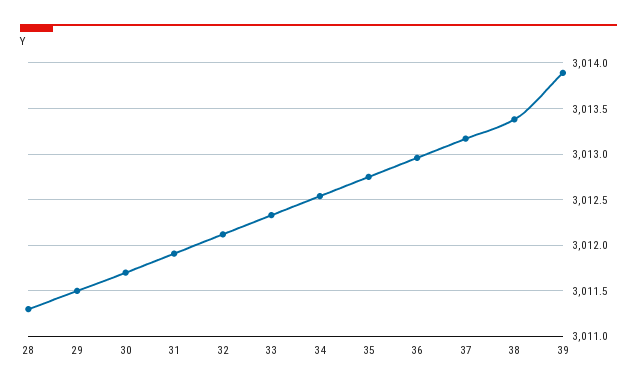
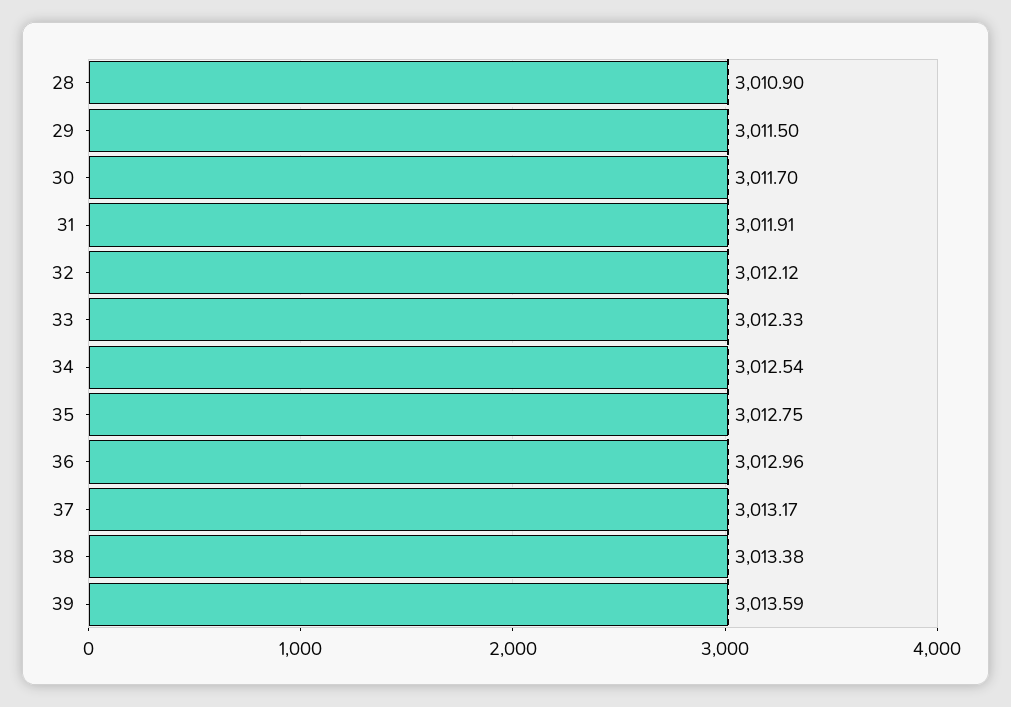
28: 3011.3 -> 3010.9
39: 3013.9 -> 3013.59

